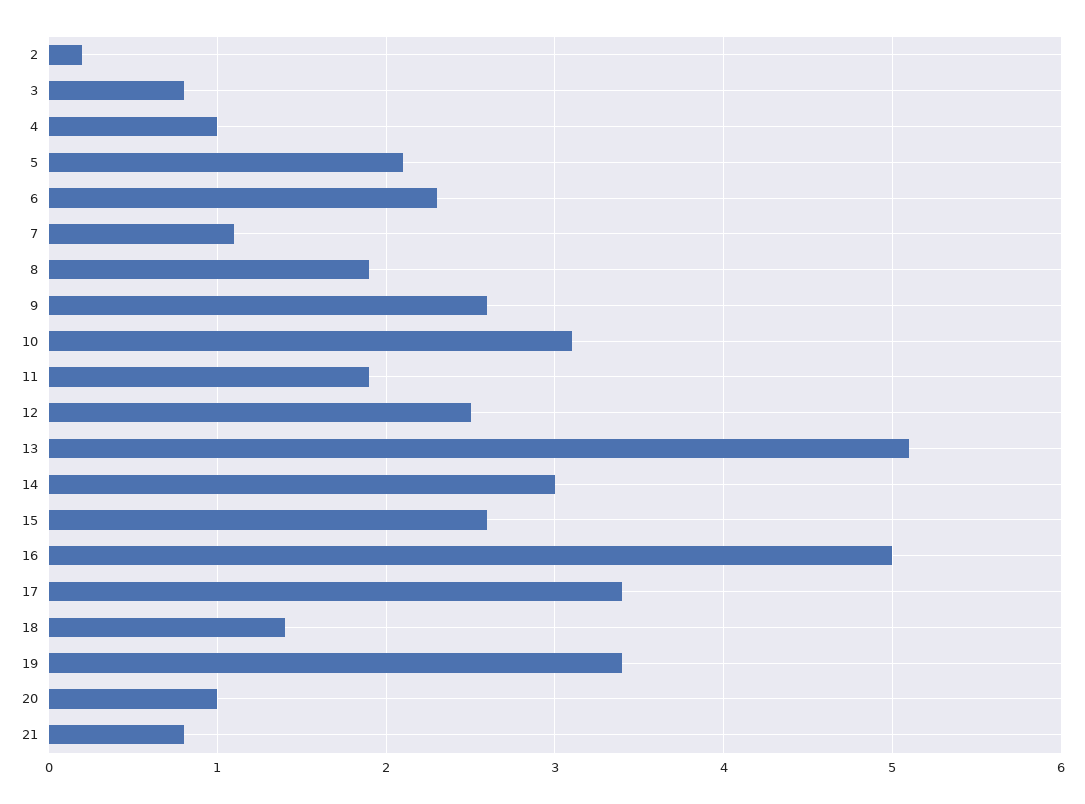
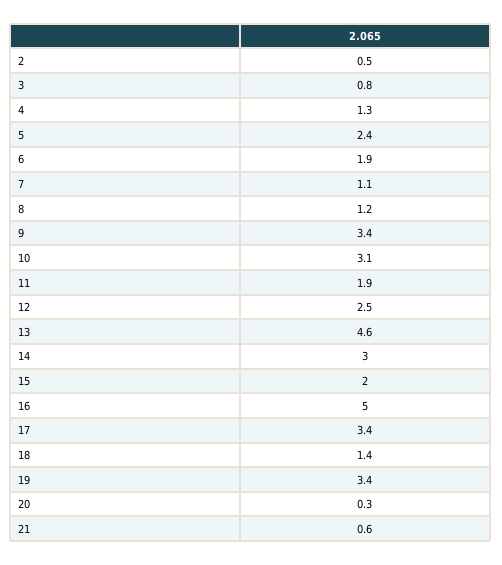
2: 0.2 -> 0.5
4: 1 -> 1.3
5: 2.1 -> 2.4
6: 2.3 -> 1.9
8: 1.9 -> 1.2
9: 2.6 -> 3.4
13: 5.1 -> 4.6
15: 2.6 -> 2
20: 1 -> 0.3
21: 0.8 -> 0.6

